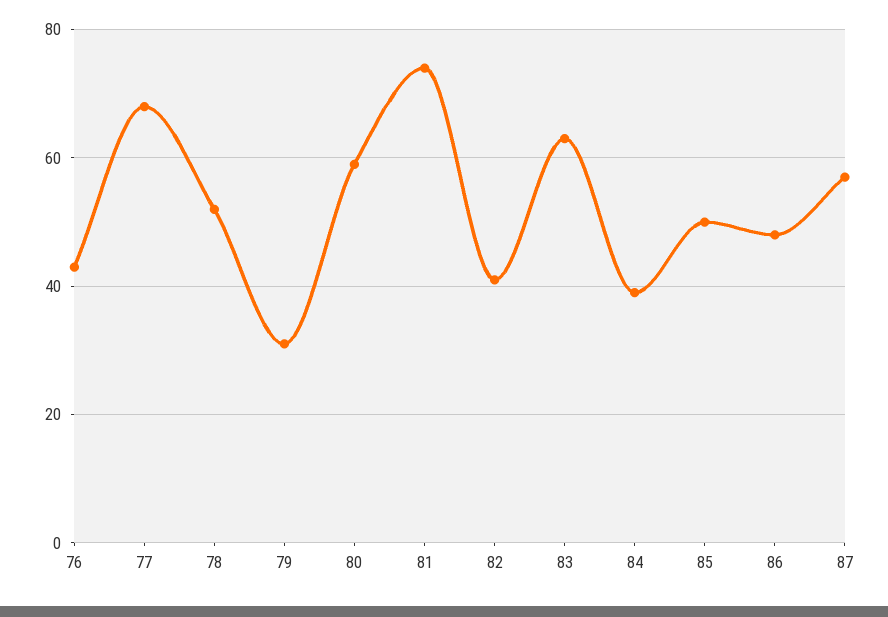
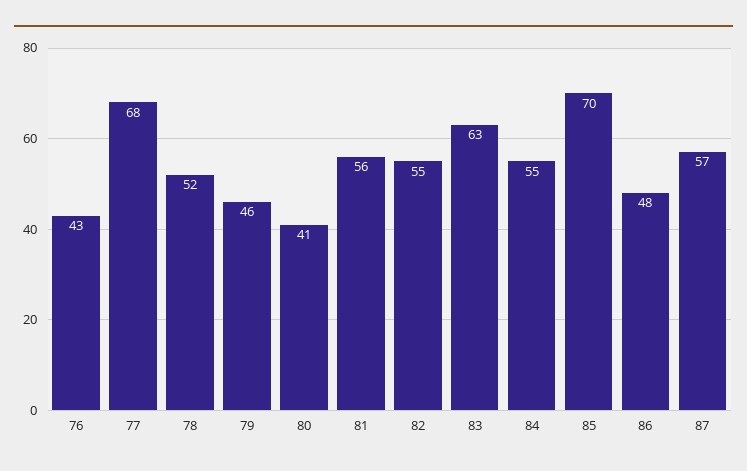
79: 30 -> 46
80: 60 -> 41
81: 75 -> 56
82: 40 -> 55
84: 40 -> 55
85: 50 -> 70

